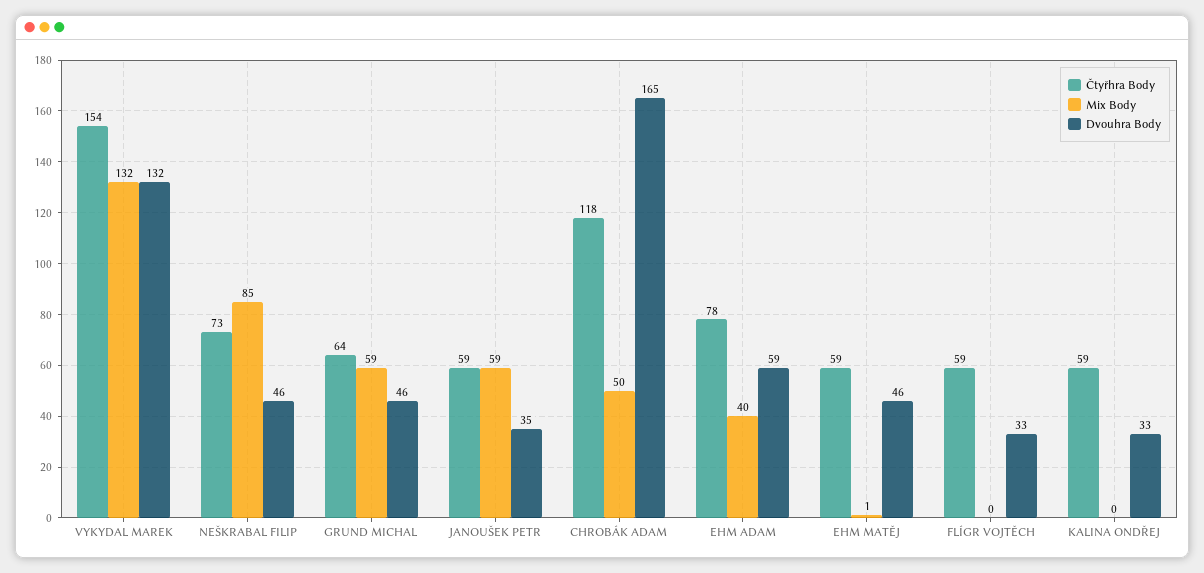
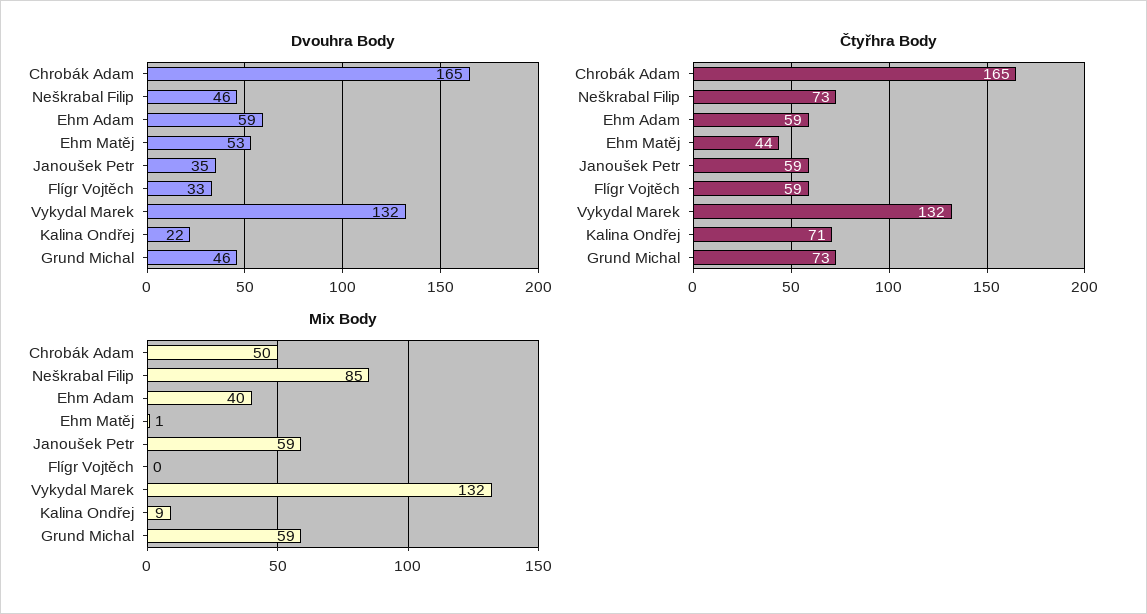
Čtyřhra Body, VYKYDAL MAREK: 154 -> 132
Čtyřhra Body, GRUND MICHAL: 64 -> 73
Čtyřhra Body, CHROBÁK ADAM: 118 -> 165
Čtyřhra Body, EHM ADAM: 78 -> 59
Čtyřhra Body, EHM MATĚJ: 59 -> 44
Dvouhra Body, EHM MATĚJ: 46 -> 53
Čtyřhra Body, KALINA ONDŘEJ: 59 -> 71
Mix Body, KALINA ONDŘEJ: 0 -> 9
Dvouhra Body, KALINA ONDŘEJ: 33 -> 22

